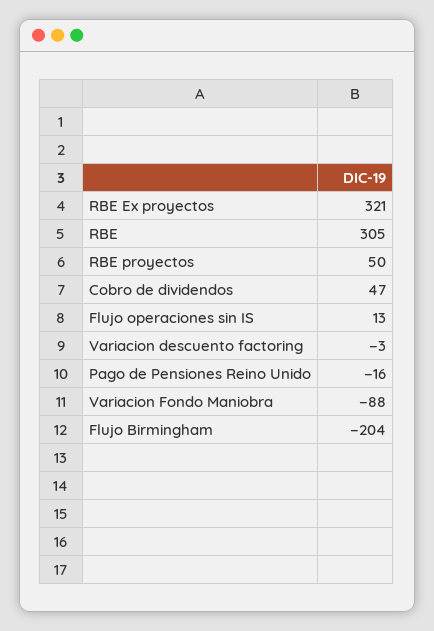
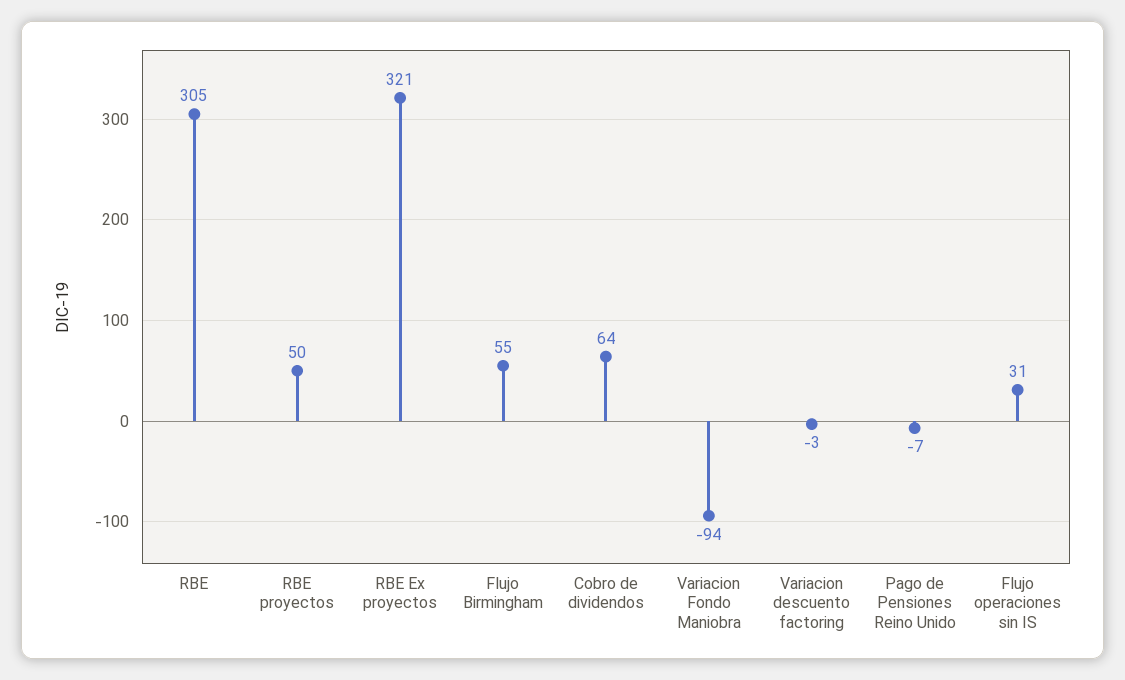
Cobro de dividendos: 47 -> 64
Flujo operaciones sin IS: 13 -> 31
Pago de Pensiones Reino Unido: -16 -> -7
Variacion Fondo Maniobra: -88 -> -94
Flujo Birmingham: -204 -> 55

